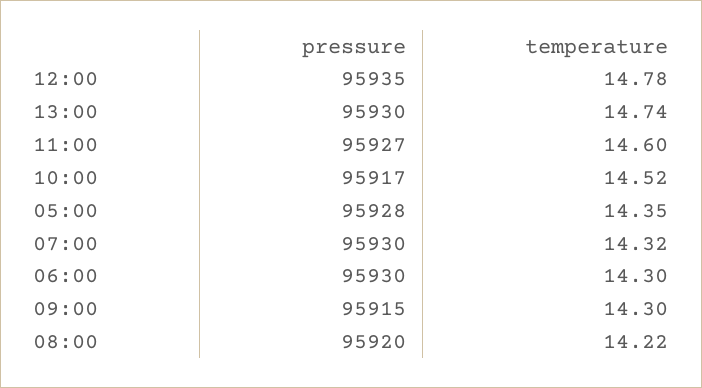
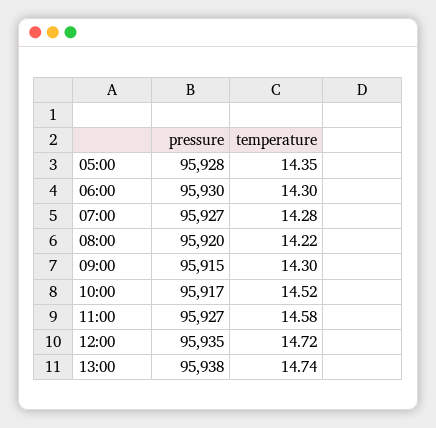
temperature, 12:00: 14.78 -> 14.72
pressure, 13:00: 95930 -> 95938
temperature, 11:00: 14.6 -> 14.58
pressure, 07:00: 95930 -> 95927
temperature, 07:00: 14.32 -> 14.28

